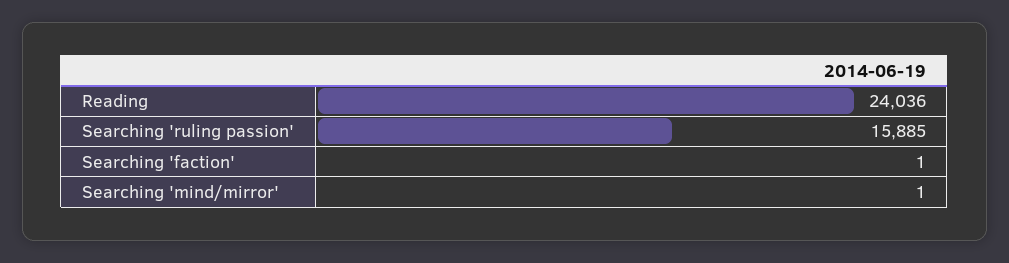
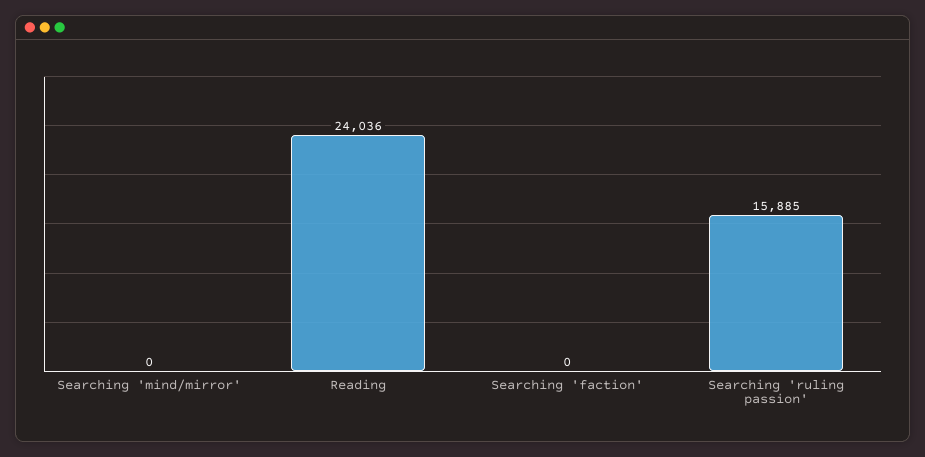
Searching 'faction': 1 -> 0
Searching 'mind/mirror': 1 -> 0

